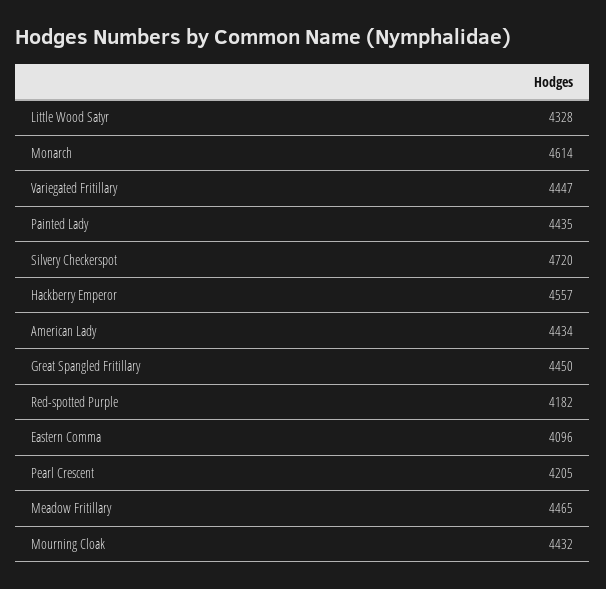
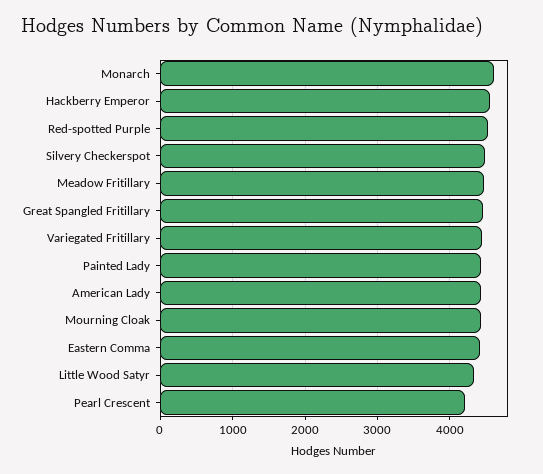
Silvery Checkerspot: 4720 -> 4500
Red-spotted Purple: 4182 -> 4500
Eastern Comma: 4096 -> 4400

